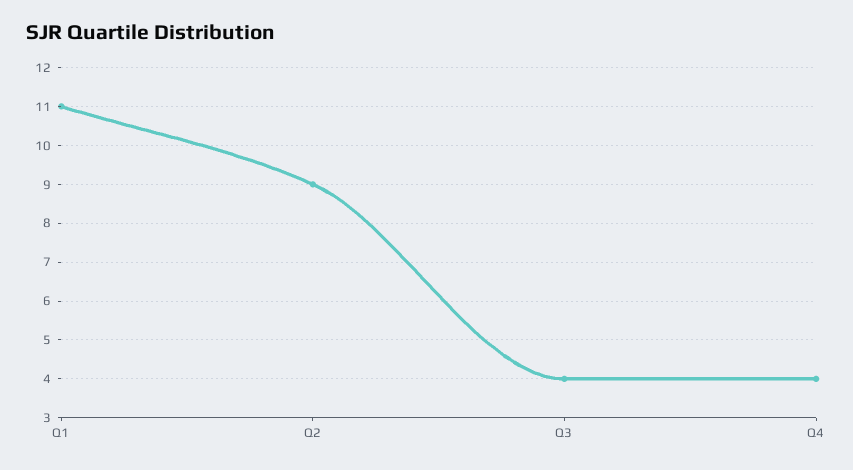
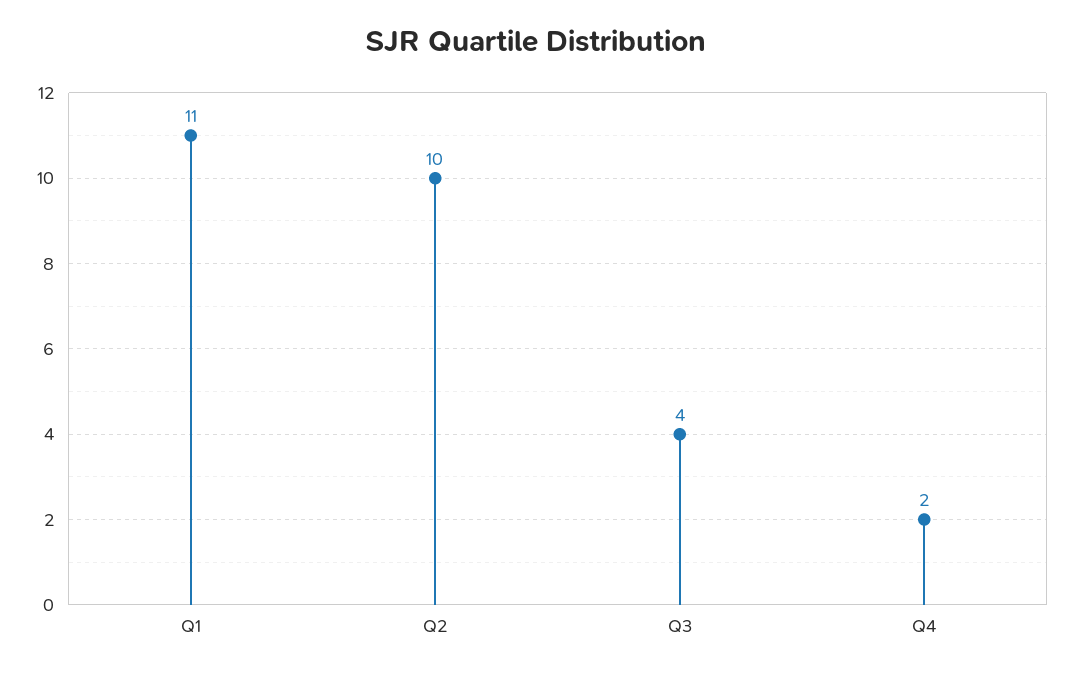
Q2: 9 -> 10
Q4: 4 -> 2

